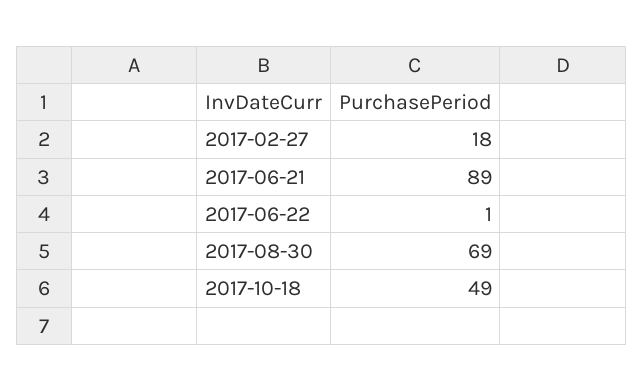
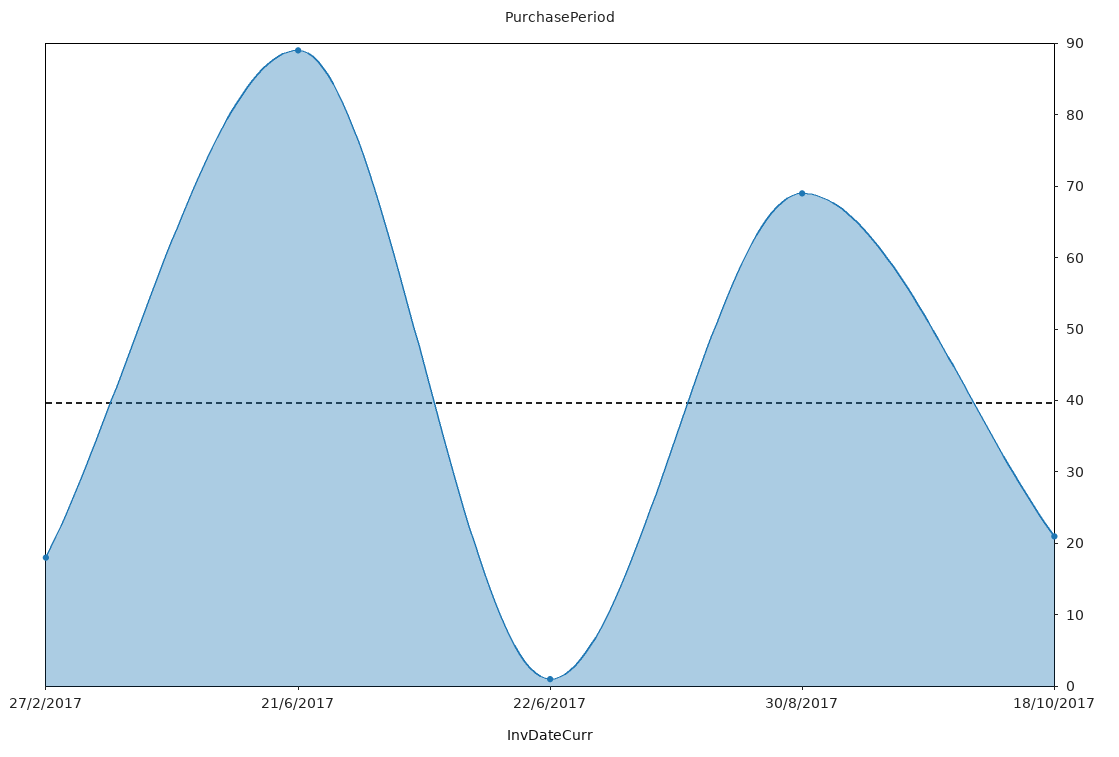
2017-10-18: 49 -> 20

